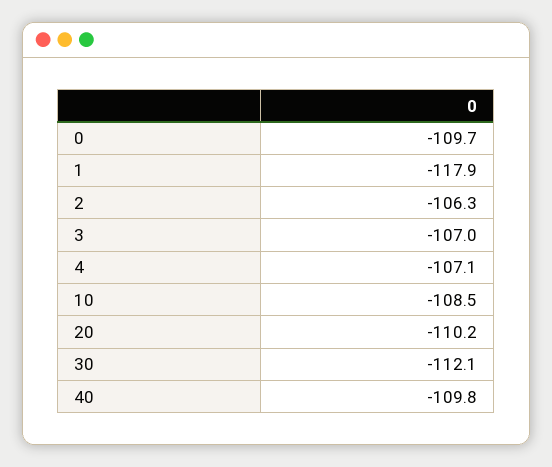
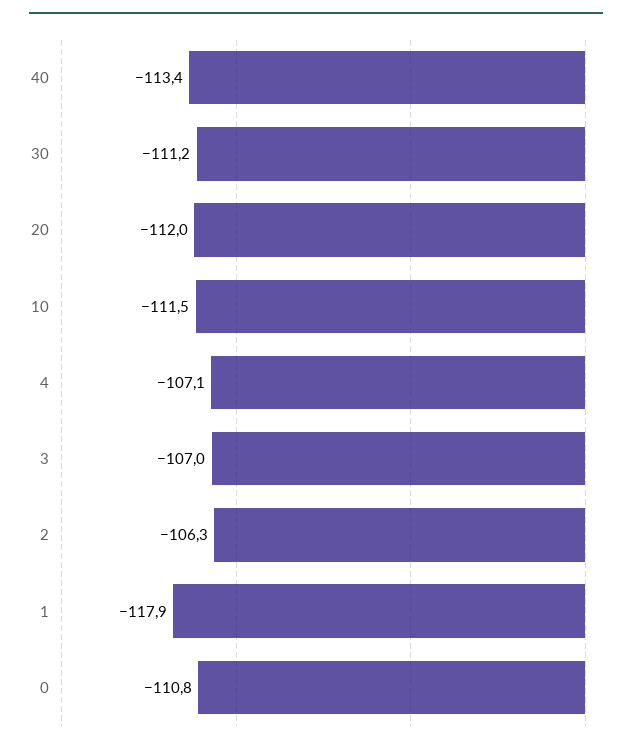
0: -109.7 -> -110.8
10: -108.5 -> -111.5
20: -110.2 -> -112
30: -112.1 -> -111.2
40: -109.8 -> -113.4

